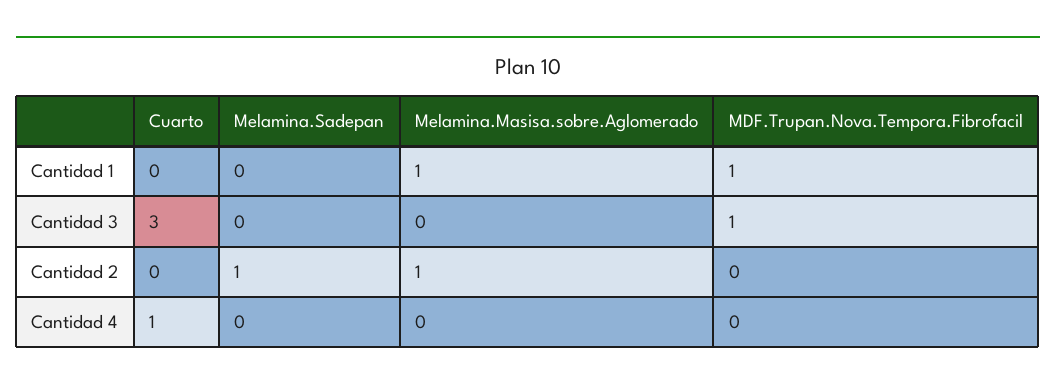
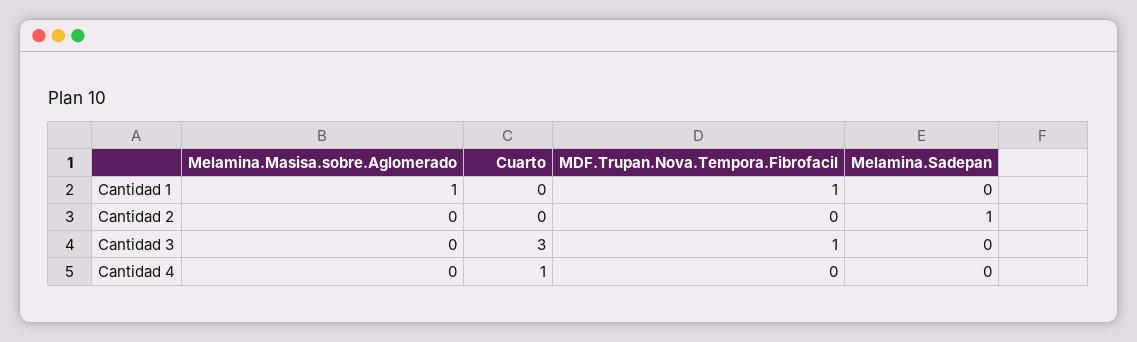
Melamina.Masisa.sobre.Aglomerado, Cantidad 2: 1 -> 0

